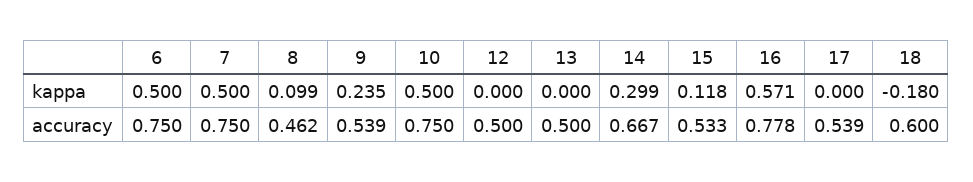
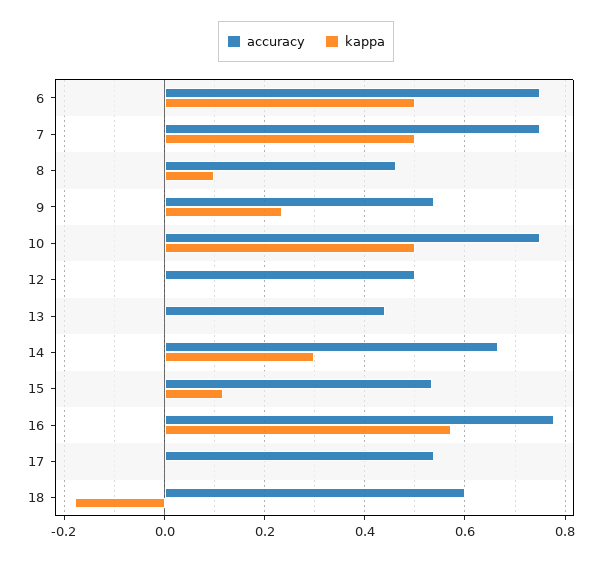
accuracy, 13: 0.5 -> 0.44

